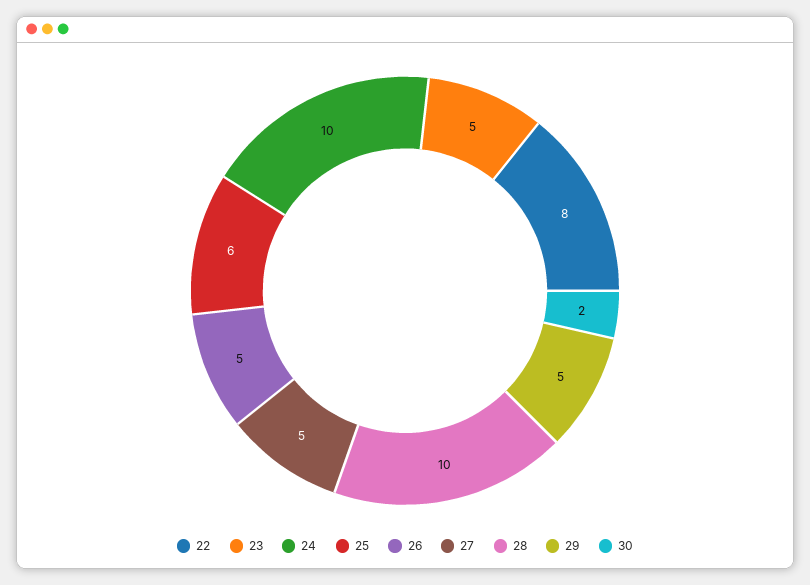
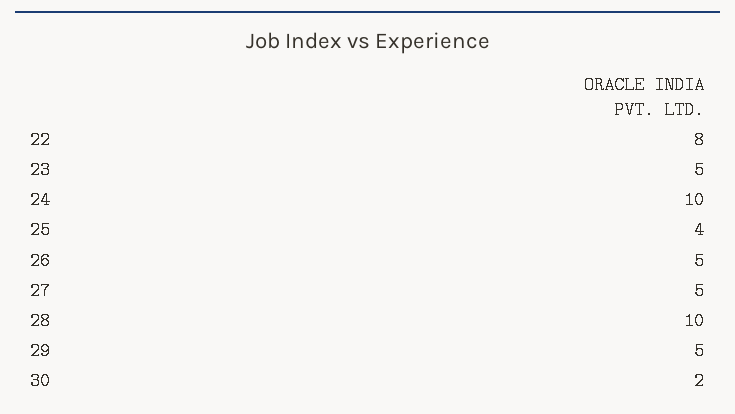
25: 6 -> 4

